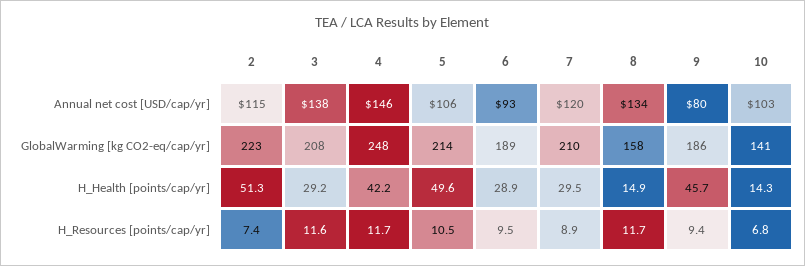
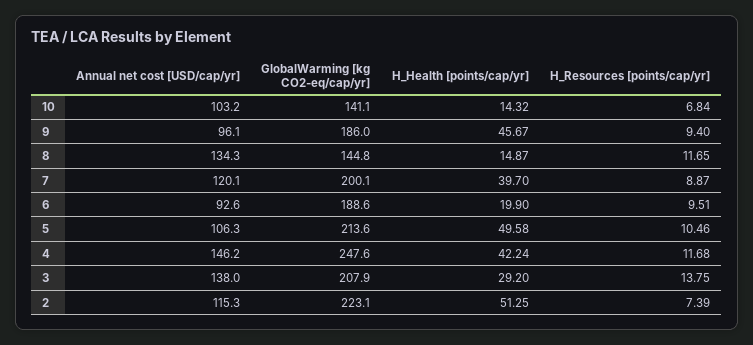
9, Annual net cost [USD/cap/yr]: 80 -> 96.1
7, GlobalWarming [kg CO2-eq/cap/yr]: 210 -> 200.1
8, GlobalWarming [kg CO2-eq/cap/yr]: 158 -> 144.8
6, H_Health [points/cap/yr]: 28.9 -> 19.9
7, H_Health [points/cap/yr]: 29.5 -> 39.7
3, H_Resources [points/cap/yr]: 11.6 -> 13.75

